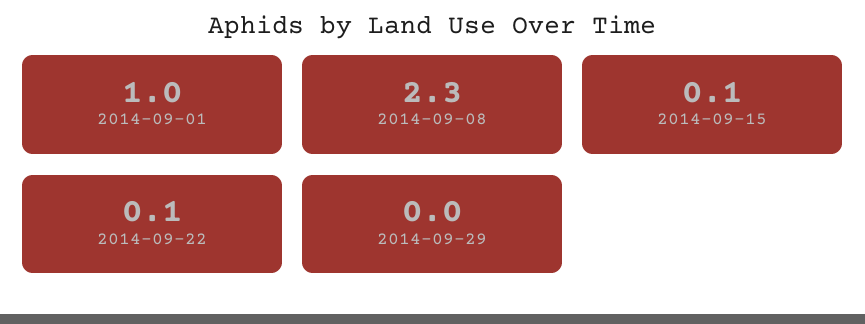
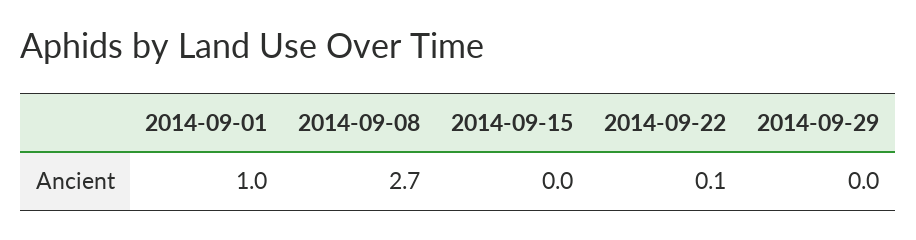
2014-09-08: 2.3 -> 2.7
2014-09-15: 0.1 -> 0

